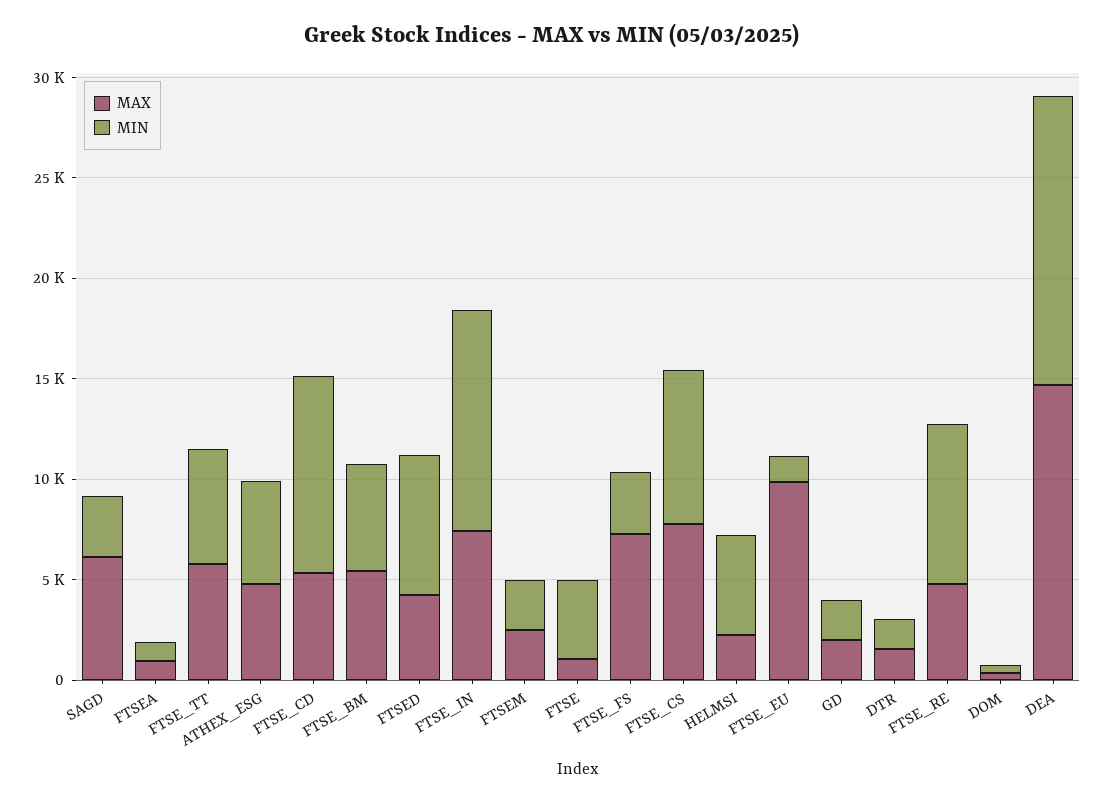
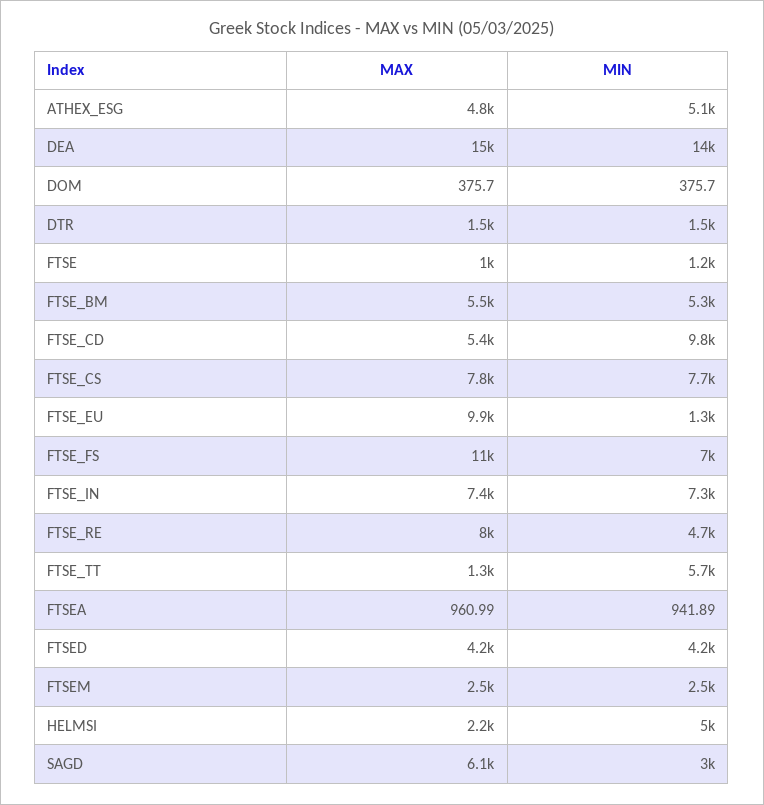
MAX, FTSE_TT: 6000 -> 1300
MIN, FTSED: 7000 -> 4200
MIN, FTSE_IN: 11000 -> 7300
MIN, FTSE: 4000 -> 1200
MAX, FTSE_FS: 7000 -> 11000
MIN, FTSE_FS: 3000 -> 7000
MAX, GD: 2000 -> none
MIN, GD: 2000 -> none
MAX, FTSE_RE: 5000 -> 8000
MIN, FTSE_RE: 8000 -> 4700

